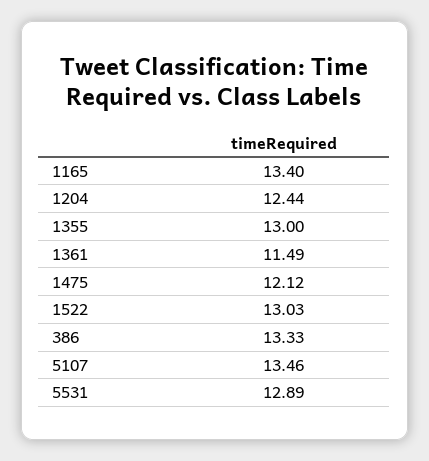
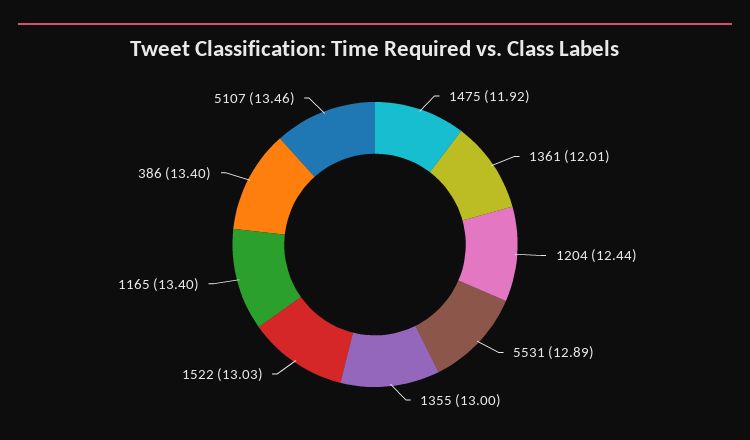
1361: 11.49 -> 12.01
1475: 12.12 -> 11.92
386: 13.33 -> 13.4

